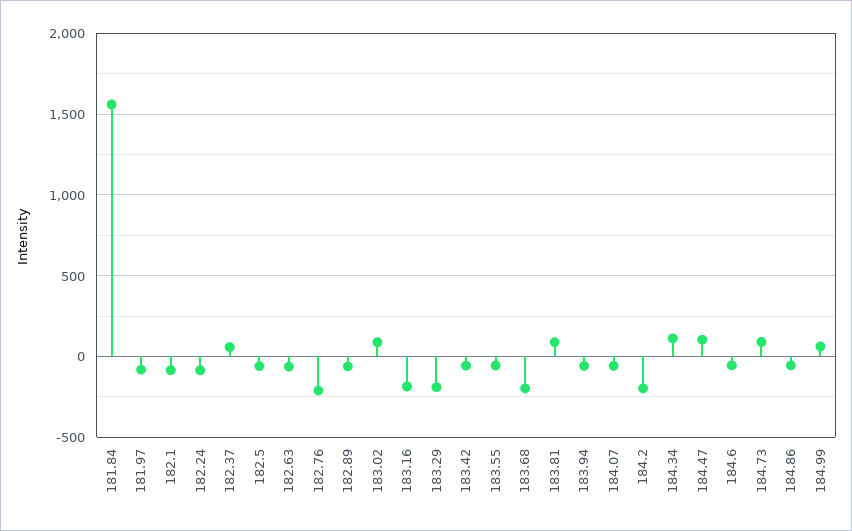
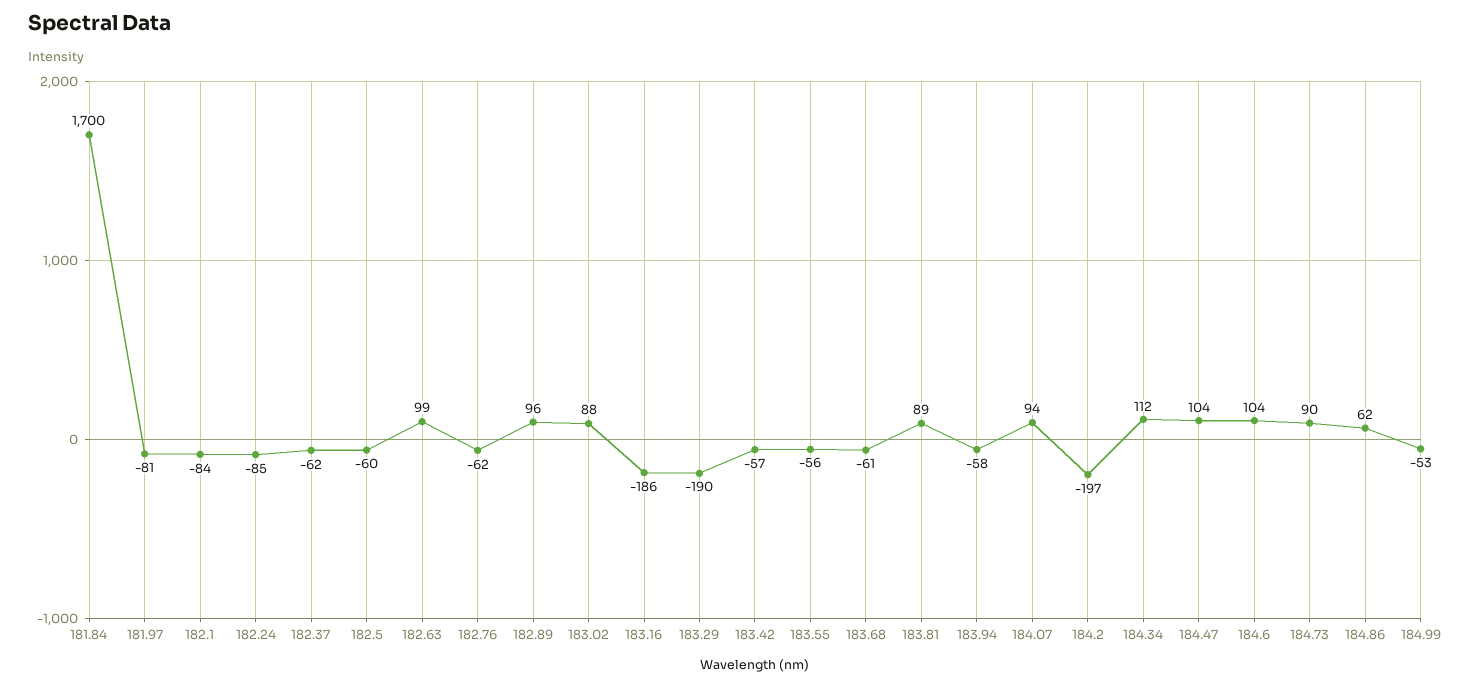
181.84: 1550 -> 1700
182.37: 50 -> -62
182.63: -50 -> 99
182.76: -200 -> -62
182.89: -50 -> 96
183.68: -200 -> -61
184.07: -50 -> 94
184.6: -50 -> 104
184.86: -50 -> 62
184.99: 50 -> -53

